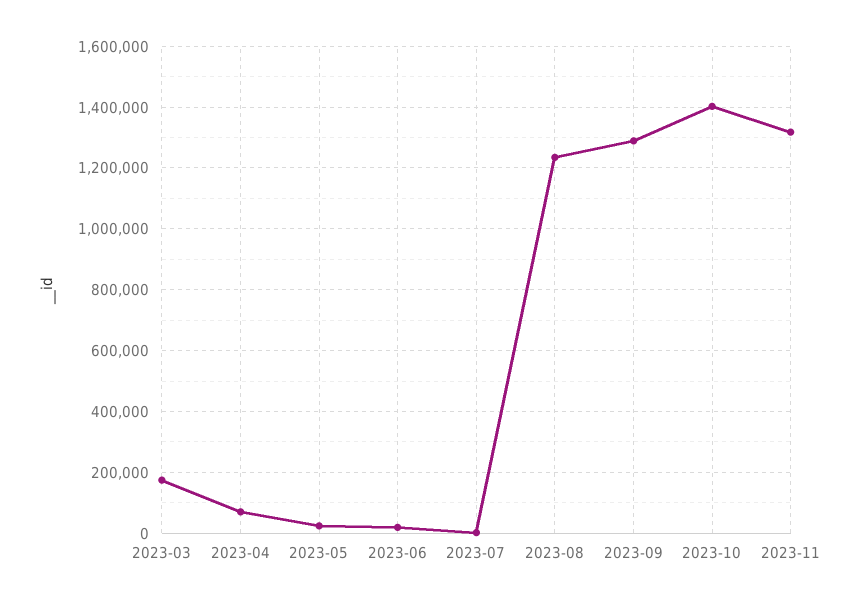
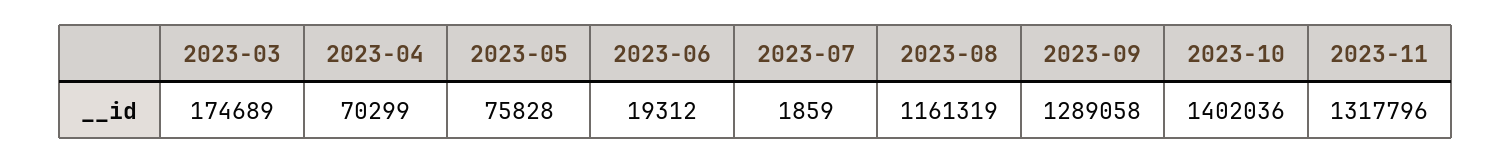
2023-05: 20000 -> 75828
2023-08: 1240000 -> 1161319

